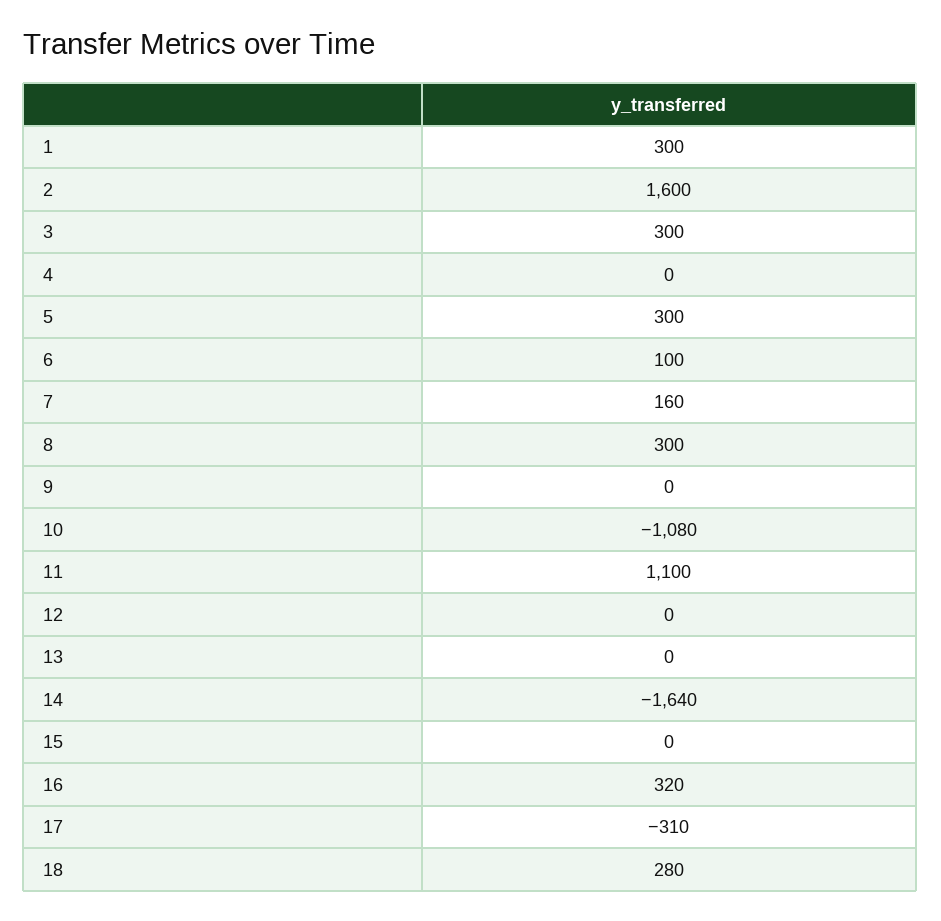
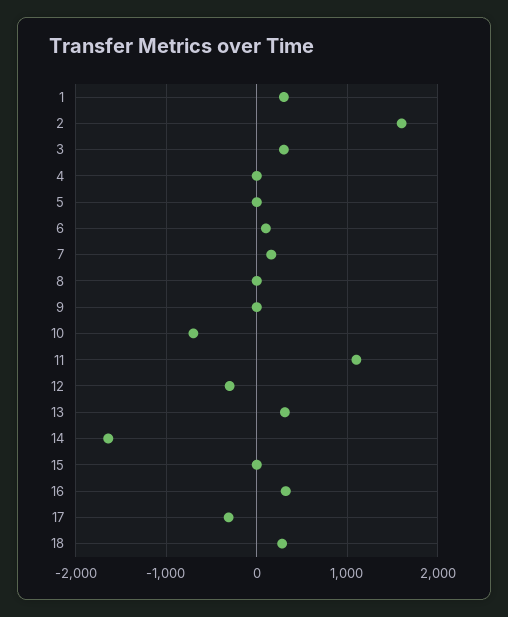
5: 300 -> 0
8: 300 -> 0
10: -1080 -> -700
12: 0 -> -300
13: 0 -> 300

